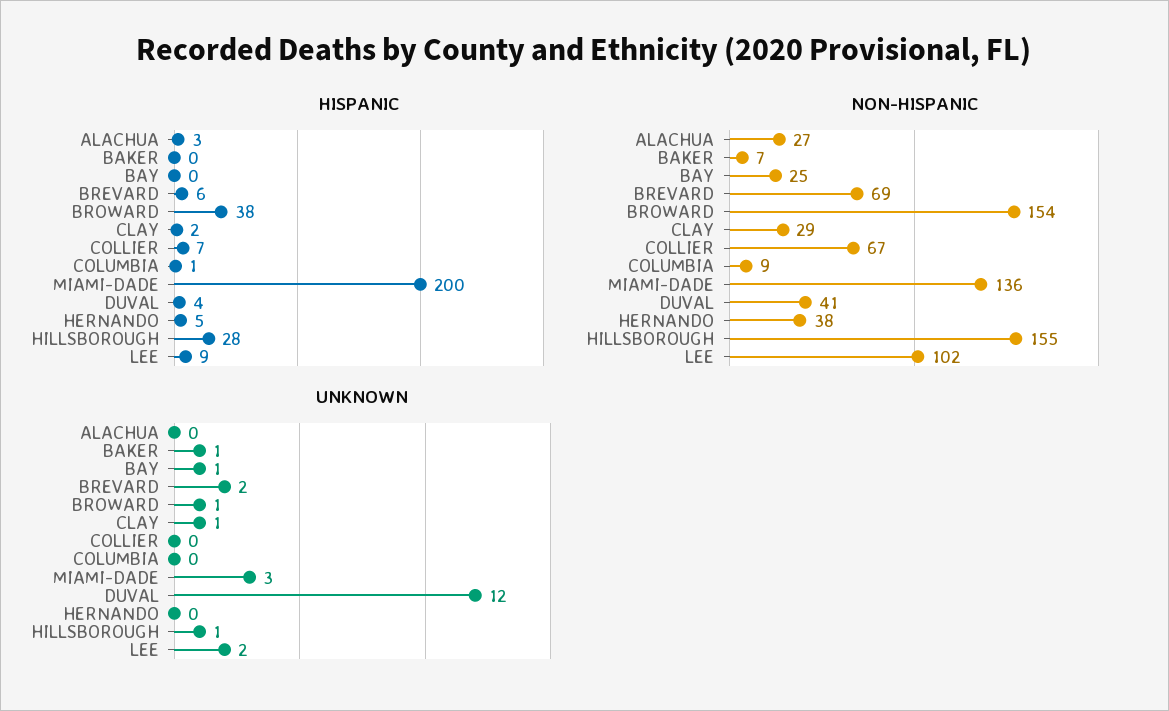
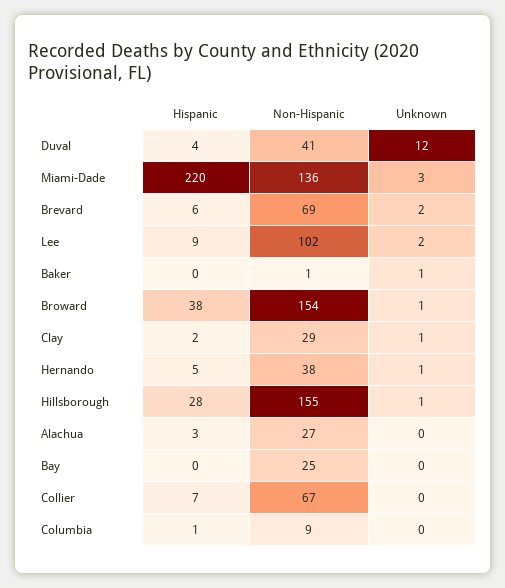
HISPANIC, MIAMI-DADE: 200 -> 220
NON-HISPANIC, BAKER: 7 -> 1
UNKNOWN, BAY: 1 -> 0
UNKNOWN, HERNANDO: 0 -> 1

